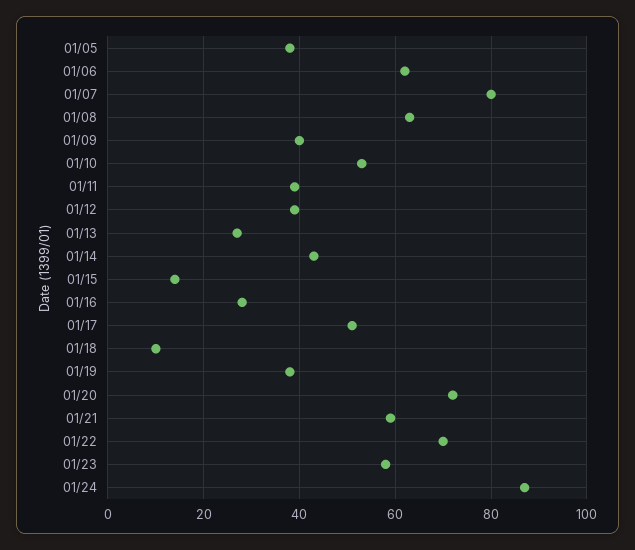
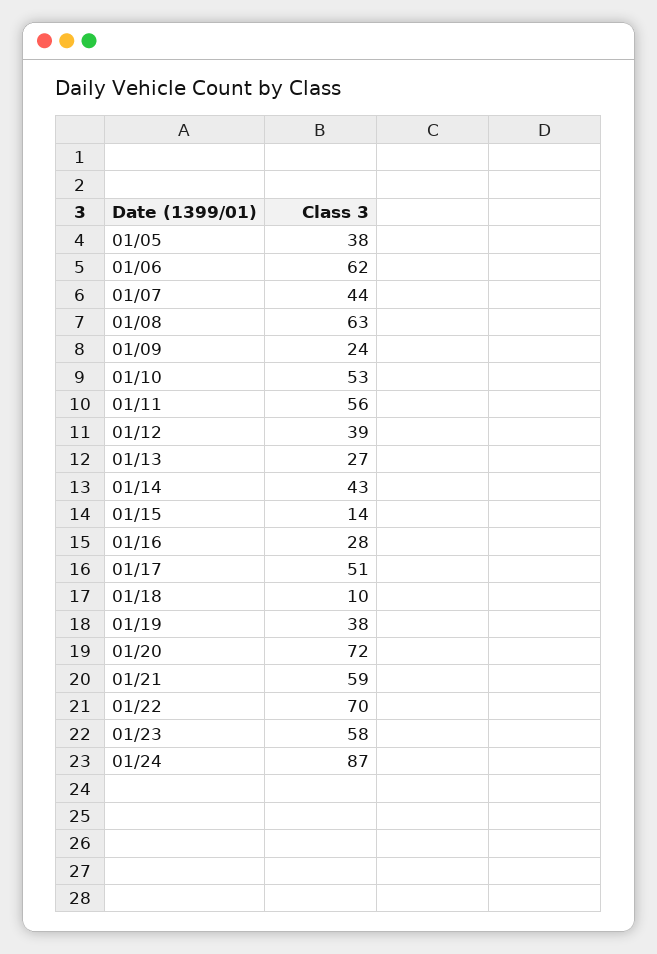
01/07: 80 -> 44
01/09: 40 -> 24
01/11: 40 -> 56

